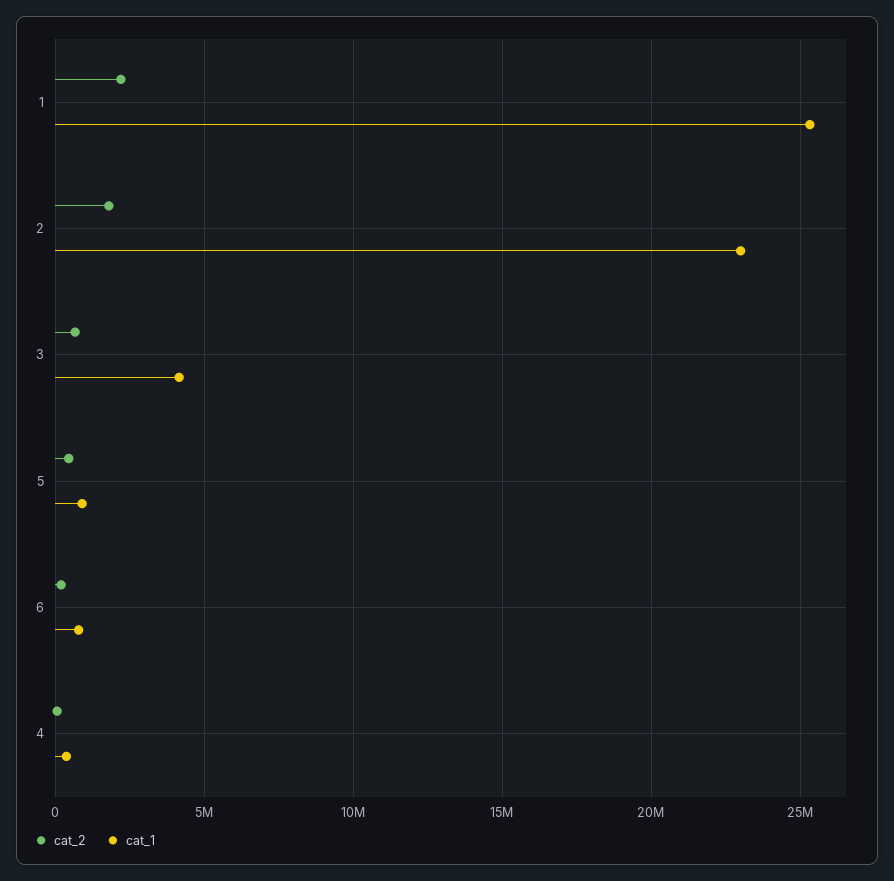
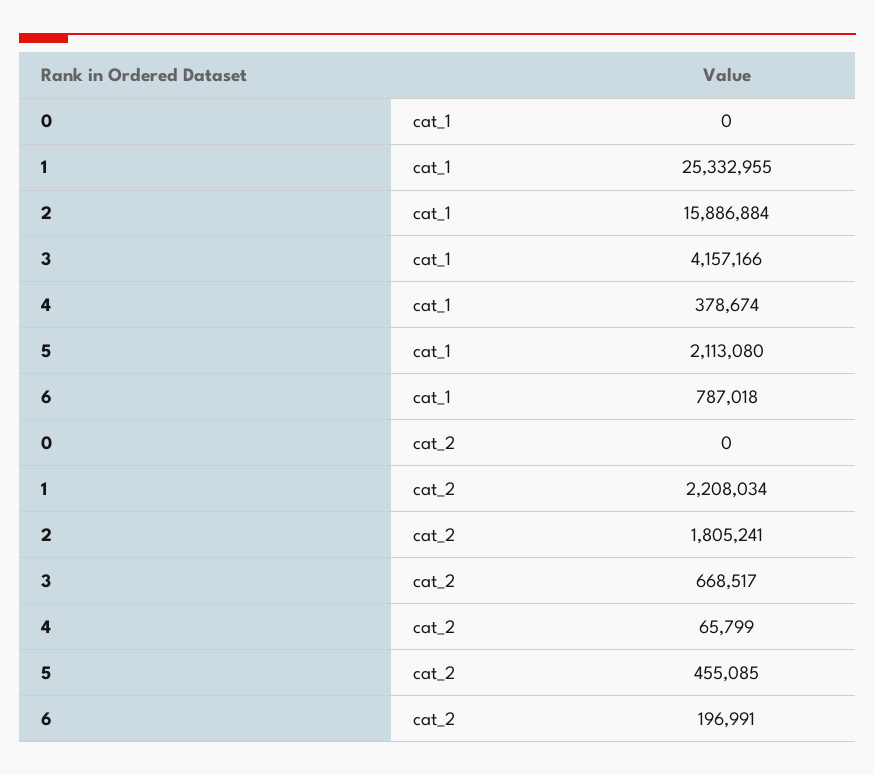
cat_1, 2: 23000000 -> 15886884
cat_1, 5: 1000000 -> 2113080
cat_1, 0: none -> 0
cat_2, 0: none -> 0

